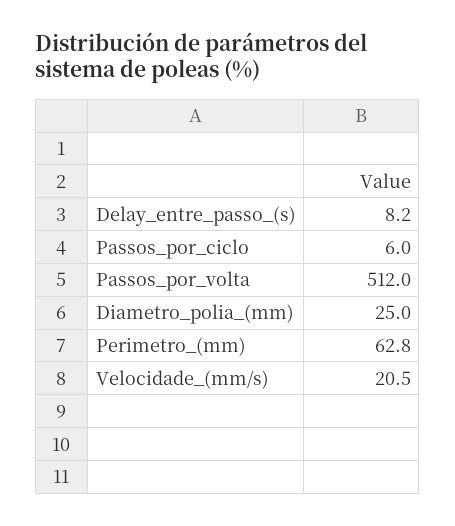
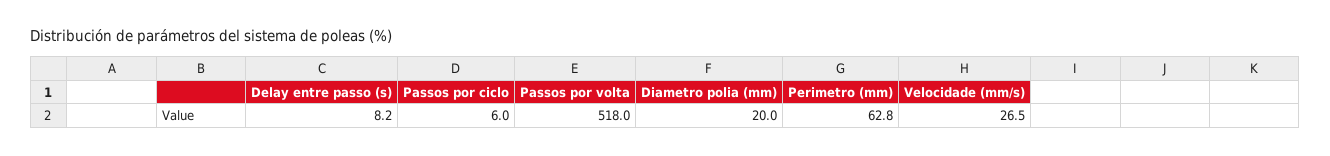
Passos_por_volta: 512 -> 518
Diametro_polia_(mm): 25 -> 20
Velocidade_(mm/s): 20.5 -> 26.5

